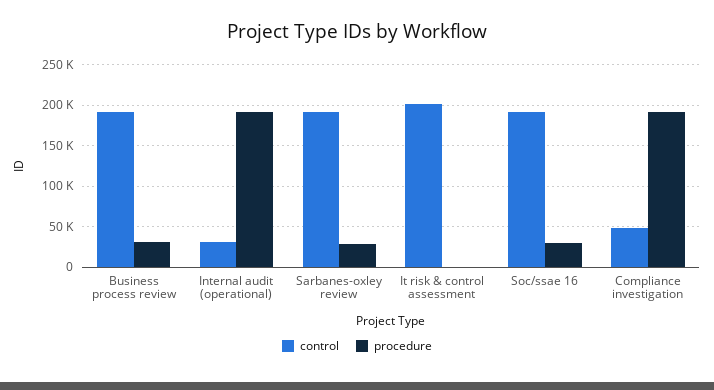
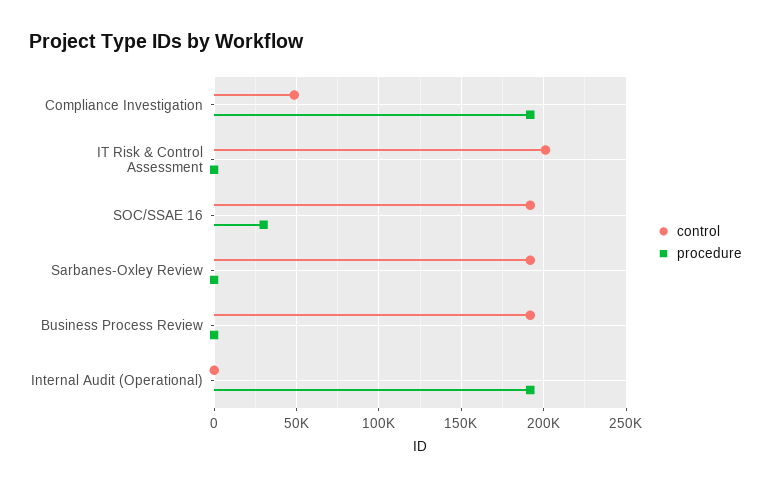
procedure, Business process review: 30000 -> 0
control, Internal audit (operational): 30000 -> 0
procedure, Sarbanes-oxley review: 30000 -> 0

